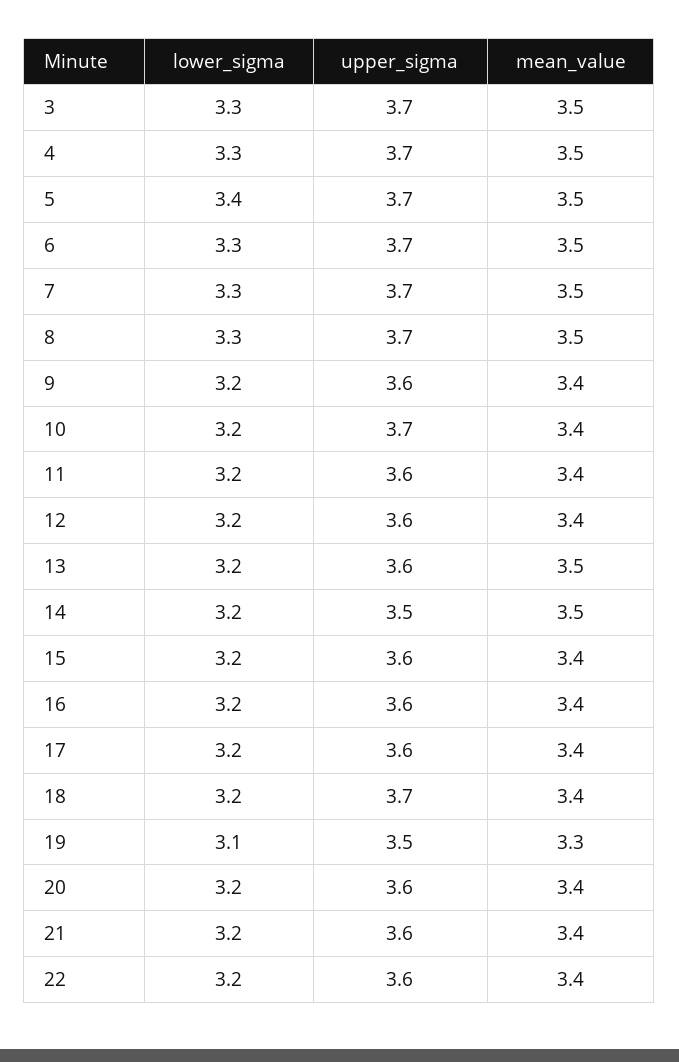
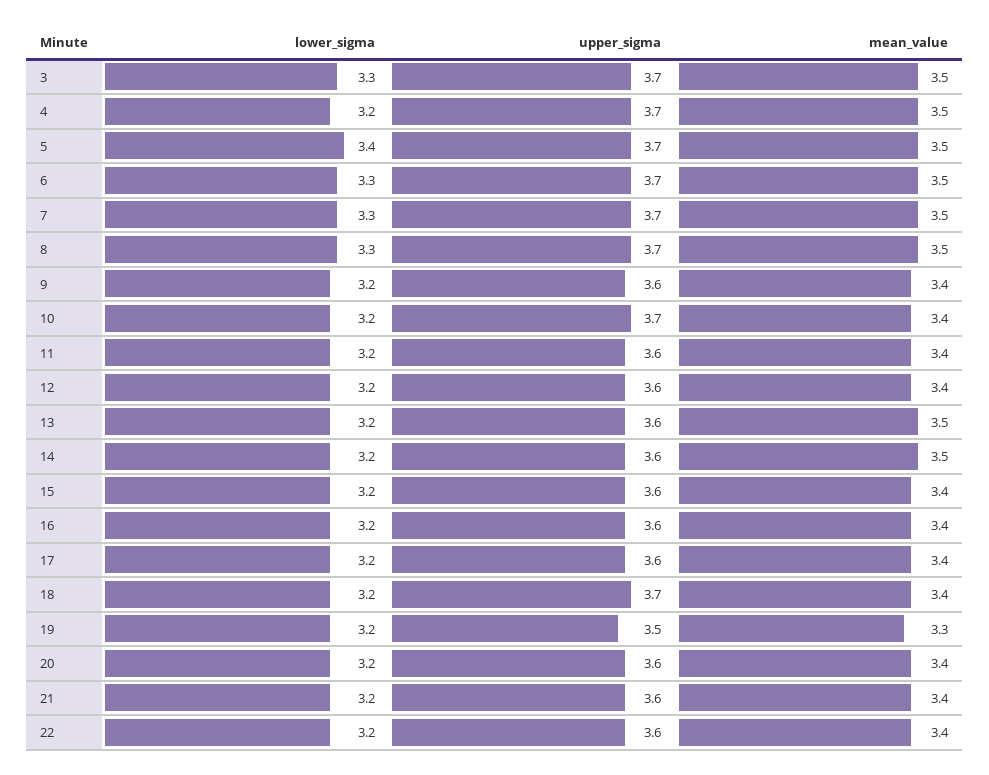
lower_sigma, 4: 3.3 -> 3.2
upper_sigma, 14: 3.5 -> 3.6
lower_sigma, 19: 3.1 -> 3.2

